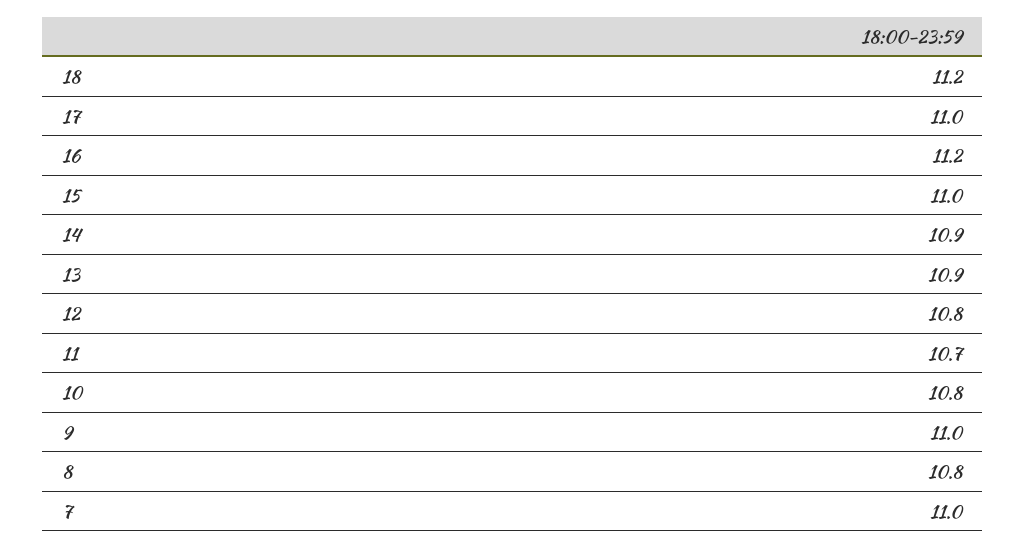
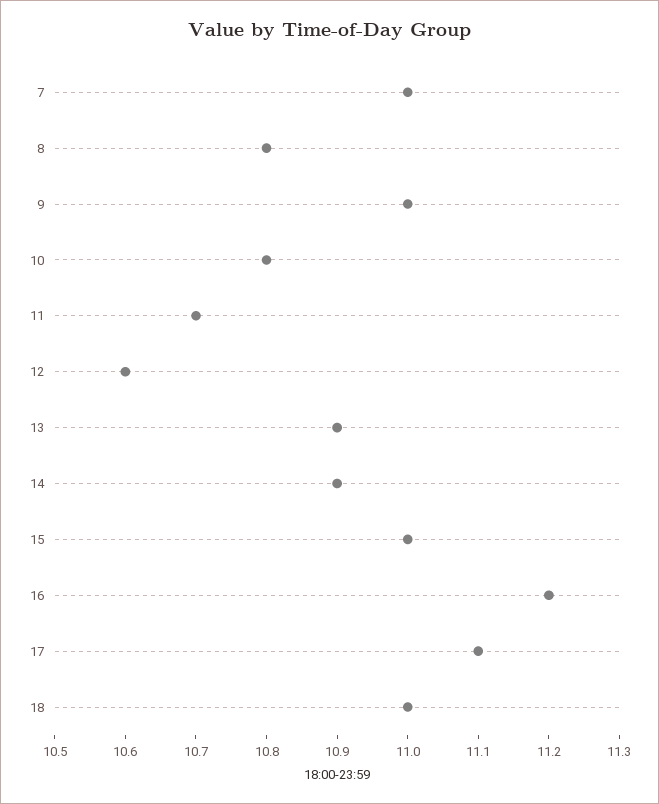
18: 11.2 -> 11
17: 11 -> 11.1
12: 10.8 -> 10.6

